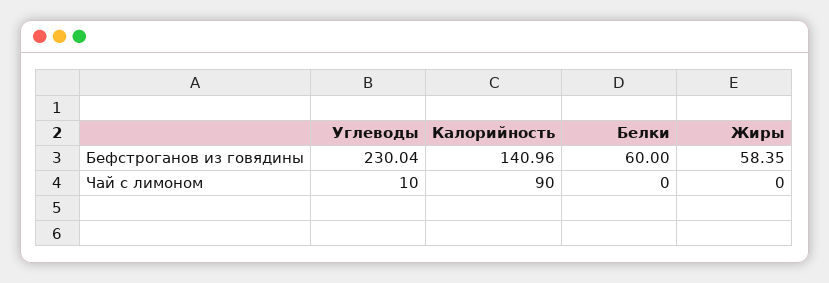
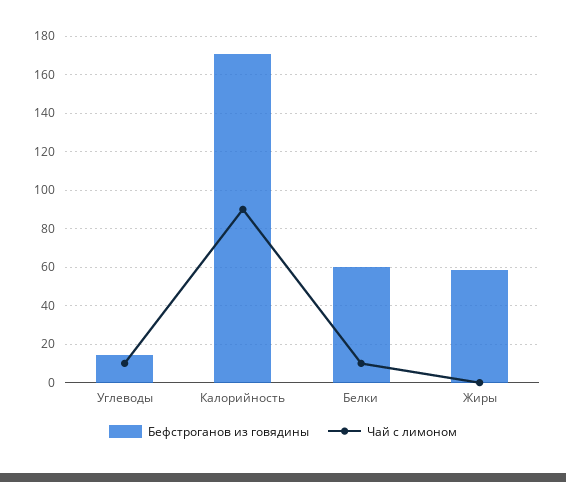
Бефстроганов из говядины, Углеводы: 230.04 -> 15
Бефстроганов из говядины, Калорийность: 140.96 -> 170
Чай с лимоном, Белки: 0 -> 10

